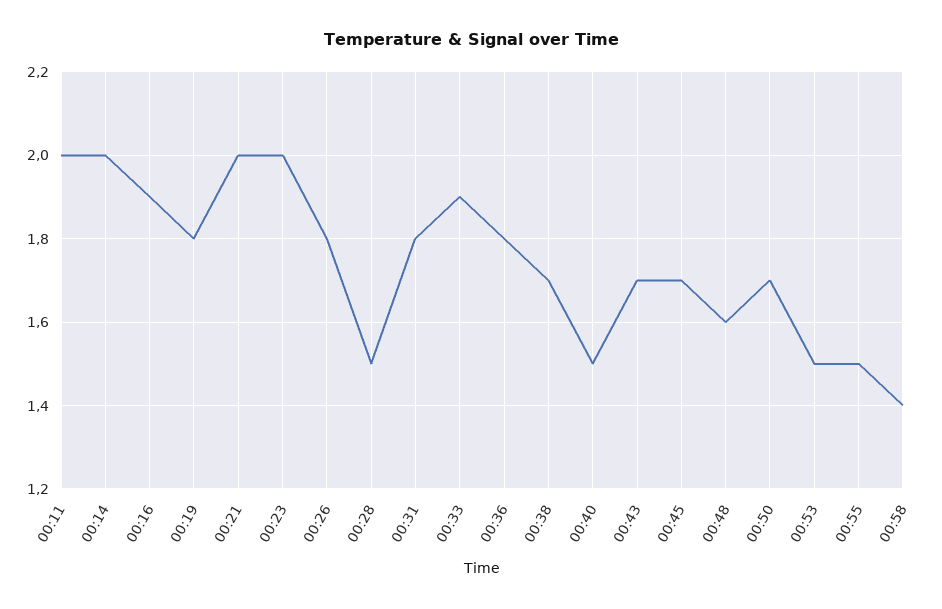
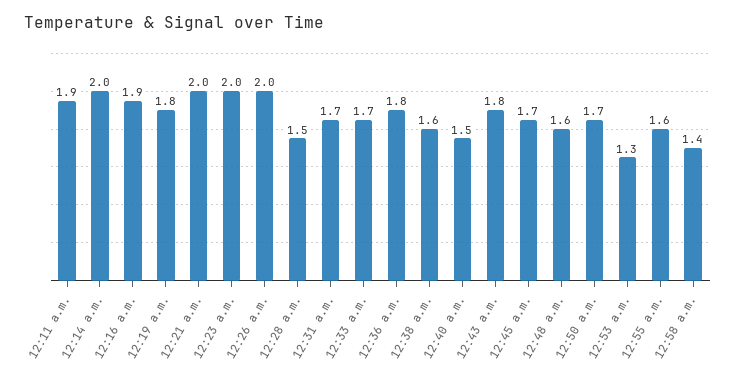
00:11: 2 -> 1.9
00:26: 1.8 -> 2
00:31: 1.8 -> 1.7
00:33: 1.9 -> 1.7
00:38: 1.7 -> 1.6
00:43: 1.7 -> 1.8
00:53: 1.5 -> 1.3
00:55: 1.5 -> 1.6

